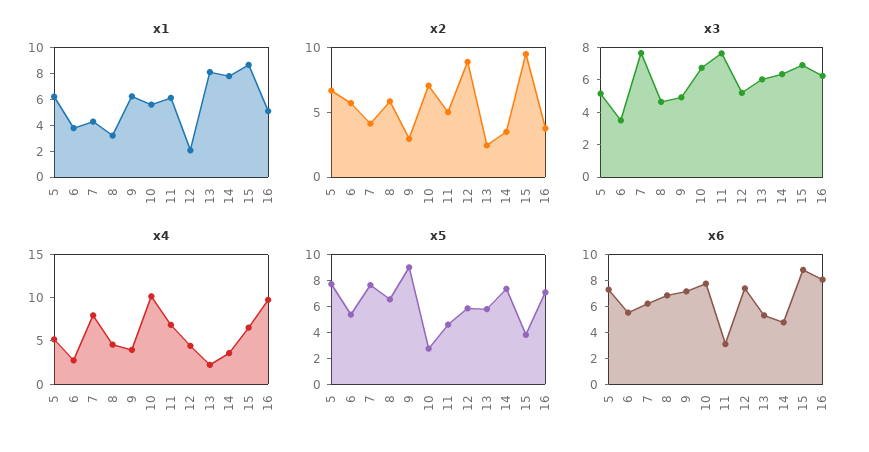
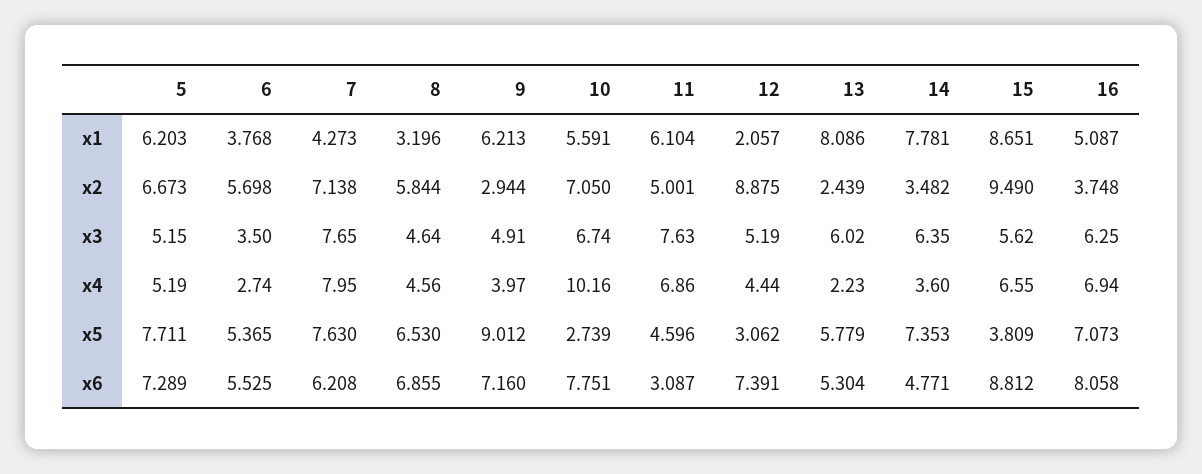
x2, 7: 4 -> 7.138
x3, 15: 7 -> 5.62
x4, 16: 10 -> 6.94
x5, 12: 6 -> 3.062

